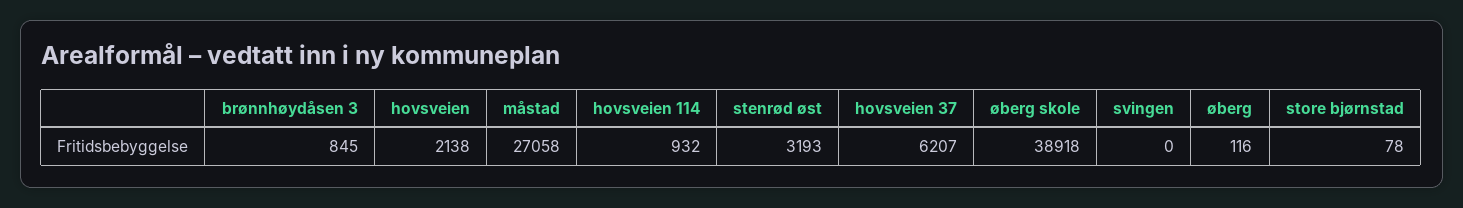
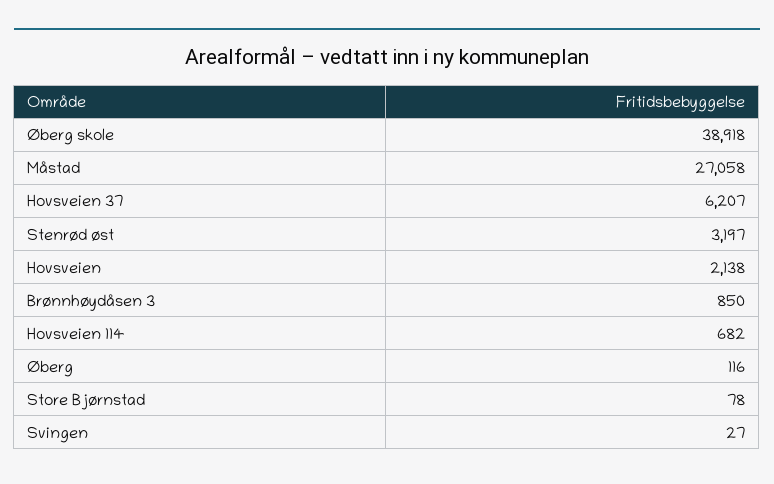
brønnhøydåsen 3: 845 -> 850
hovsveien 114: 932 -> 682
stenrød øst: 3193 -> 3197
svingen: 0 -> 27

